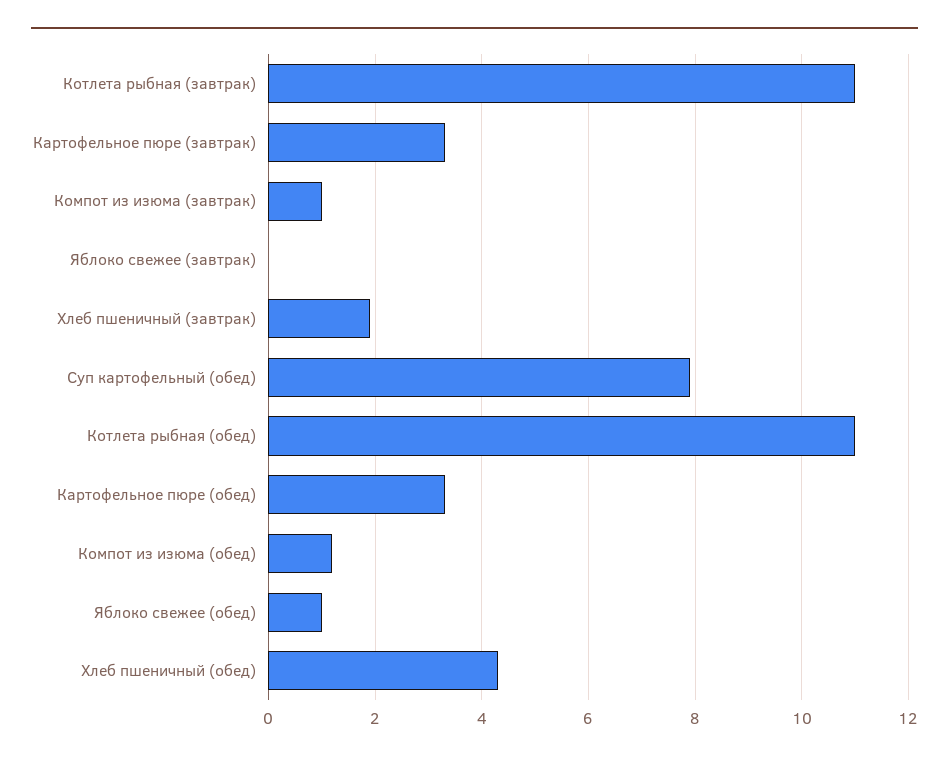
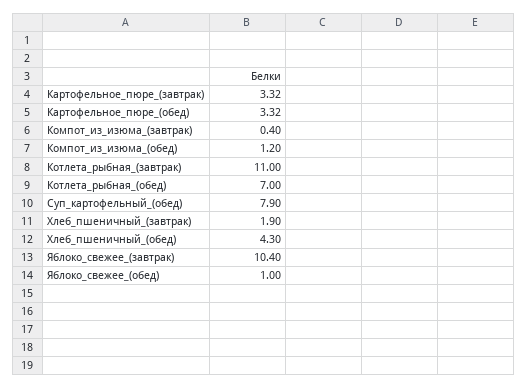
Компот из изюма (завтрак): 1 -> 0.4
Яблоко свежее (завтрак): 0 -> 10.4
Котлета рыбная (обед): 11 -> 7

